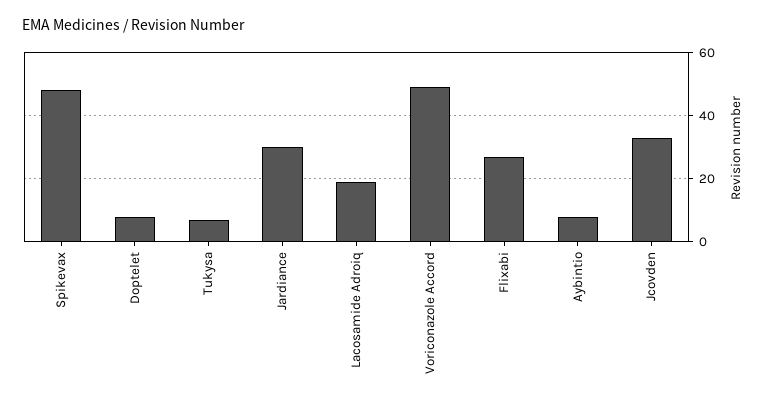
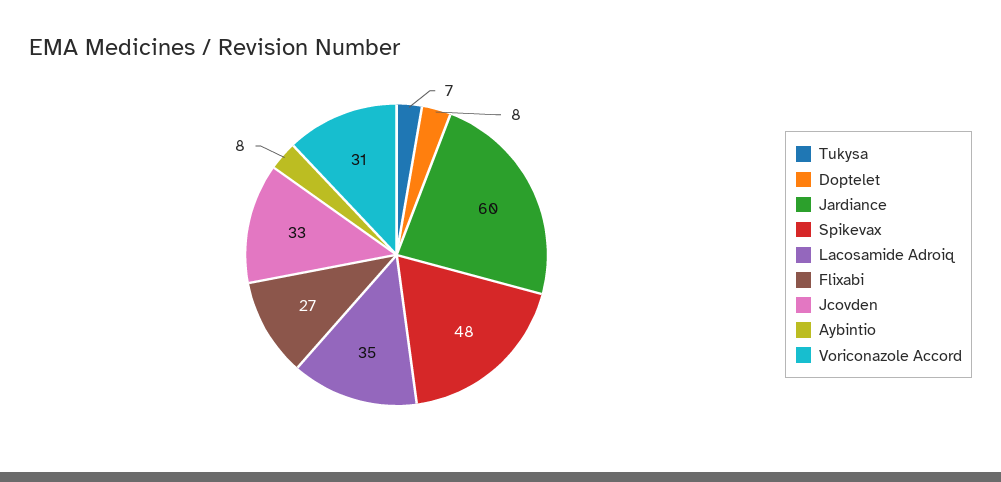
Jardiance: 30 -> 60
Lacosamide Adroiq: 20 -> 35
Voriconazole Accord: 50 -> 31

